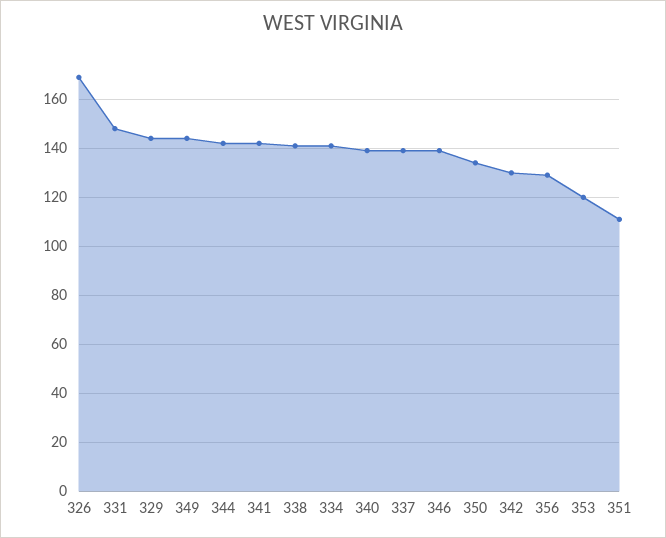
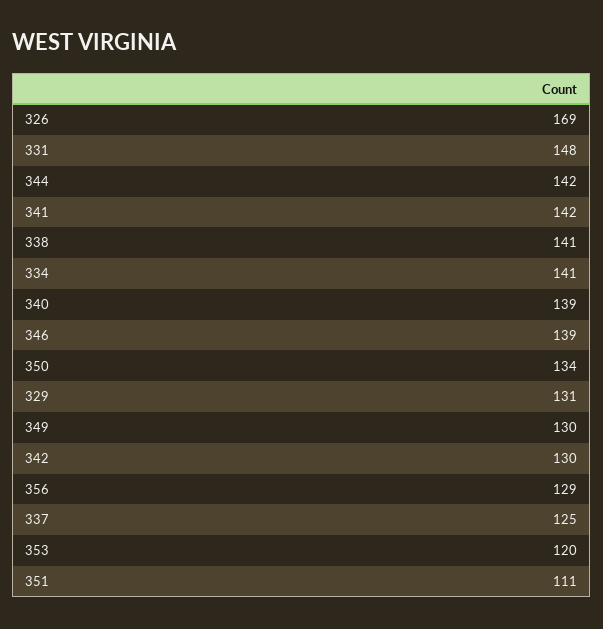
329: 145 -> 131
349: 145 -> 130
337: 140 -> 125

